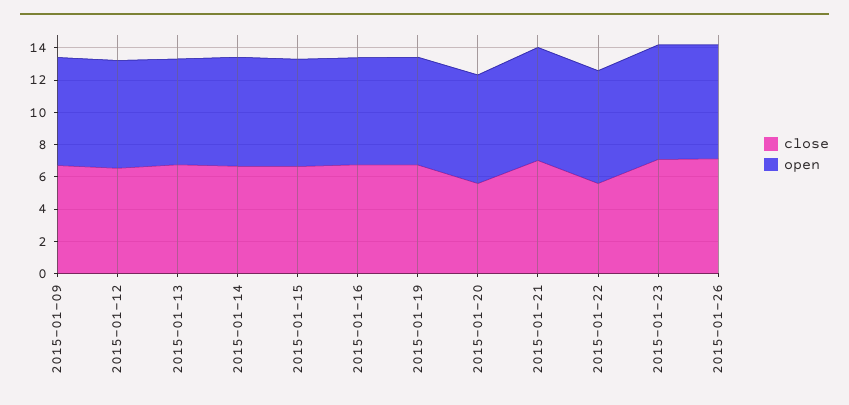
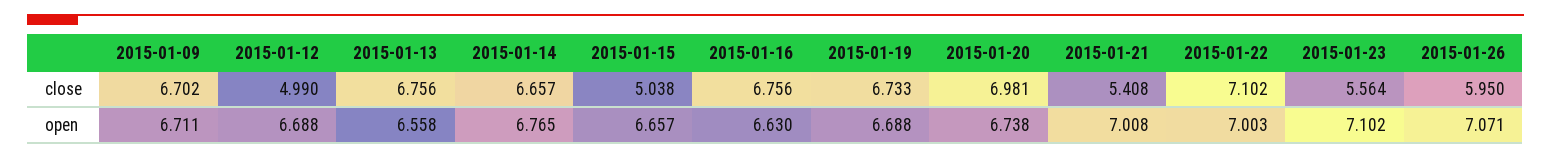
close, 2015-01-12: 6.5 -> 4.99
close, 2015-01-15: 6.5 -> 5.038
close, 2015-01-20: 5.5 -> 6.981
close, 2015-01-21: 7 -> 5.408
close, 2015-01-22: 5.5 -> 7.102
close, 2015-01-23: 7 -> 5.564
close, 2015-01-26: 7 -> 5.95

